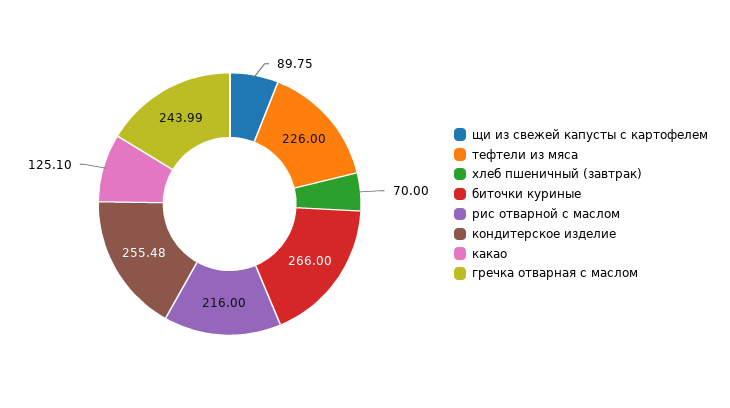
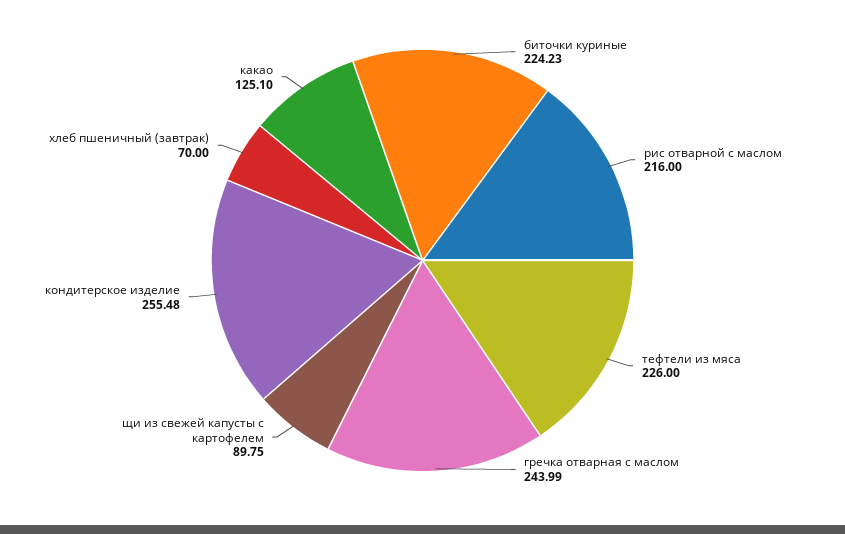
биточки куриные: 266 -> 224.23

